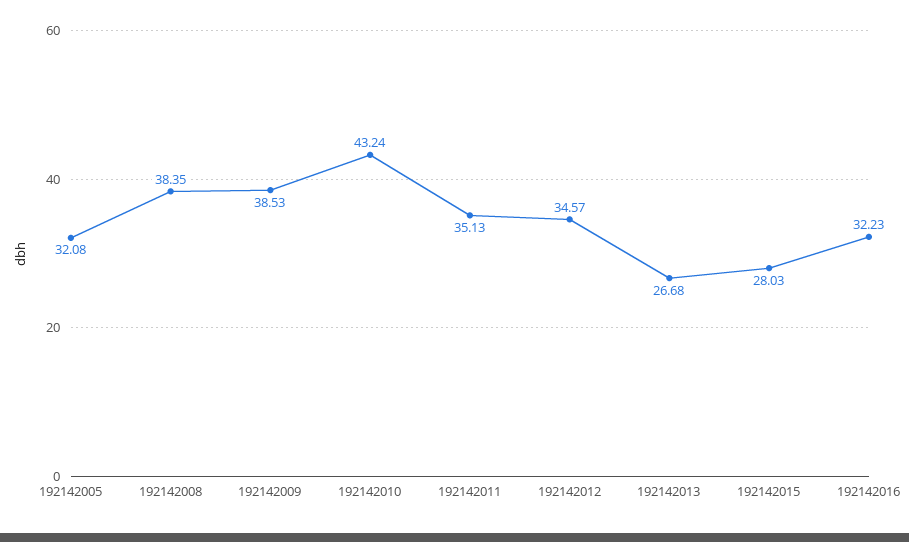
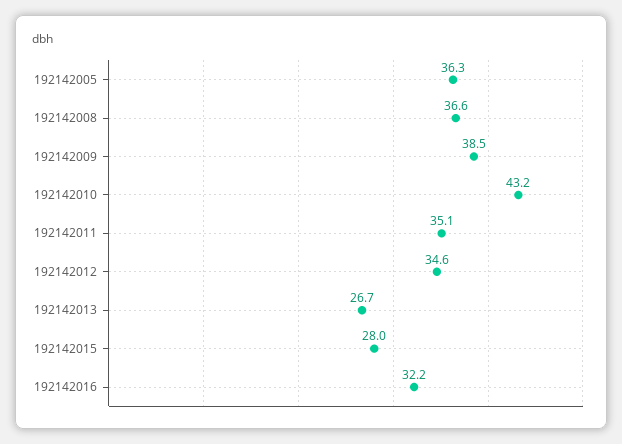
192142005: 32.08 -> 36.3
192142008: 38.35 -> 36.6

